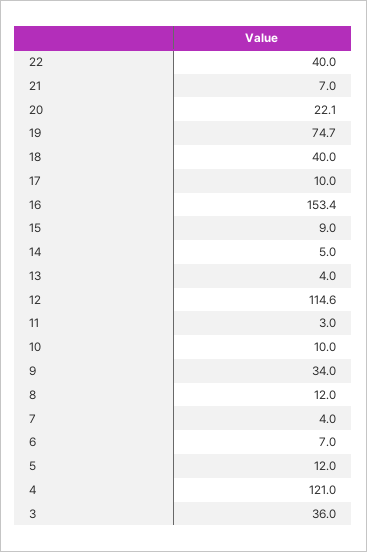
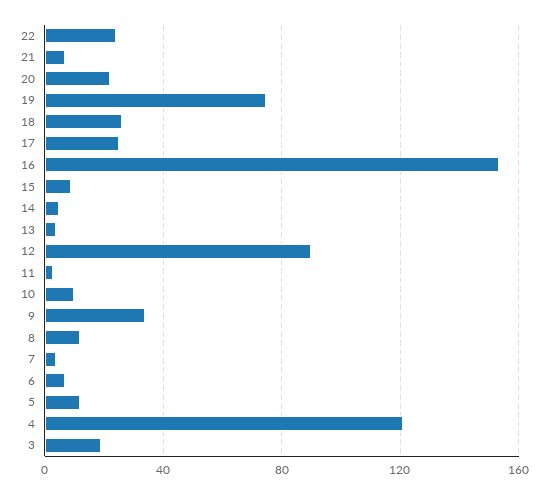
22: 40 -> 25
18: 40 -> 25
17: 10 -> 25
12: 114.6 -> 90
3: 36 -> 20

